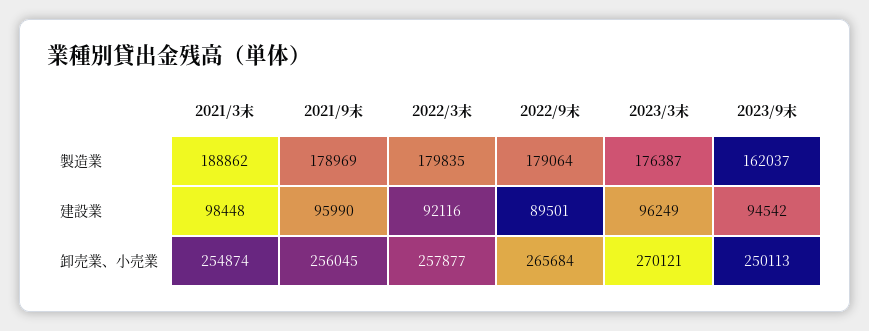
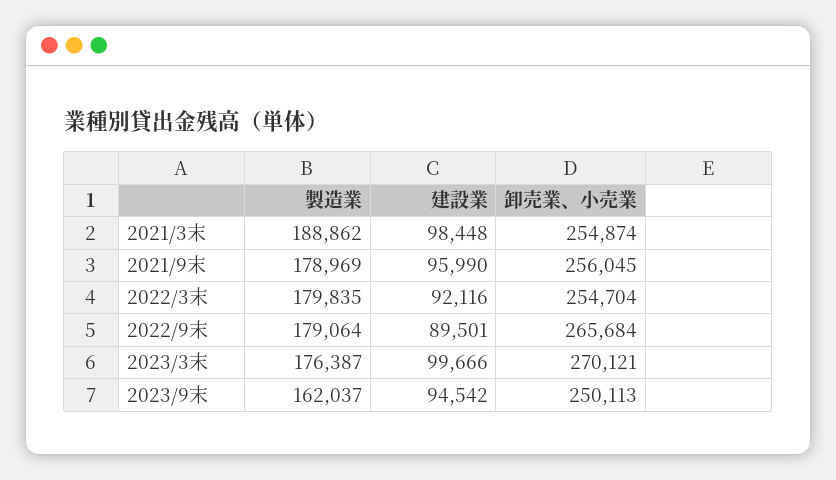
2023/3末, 建設業: 96249 -> 99666
2022/3末, 卸売業、小売業: 257877 -> 254704

